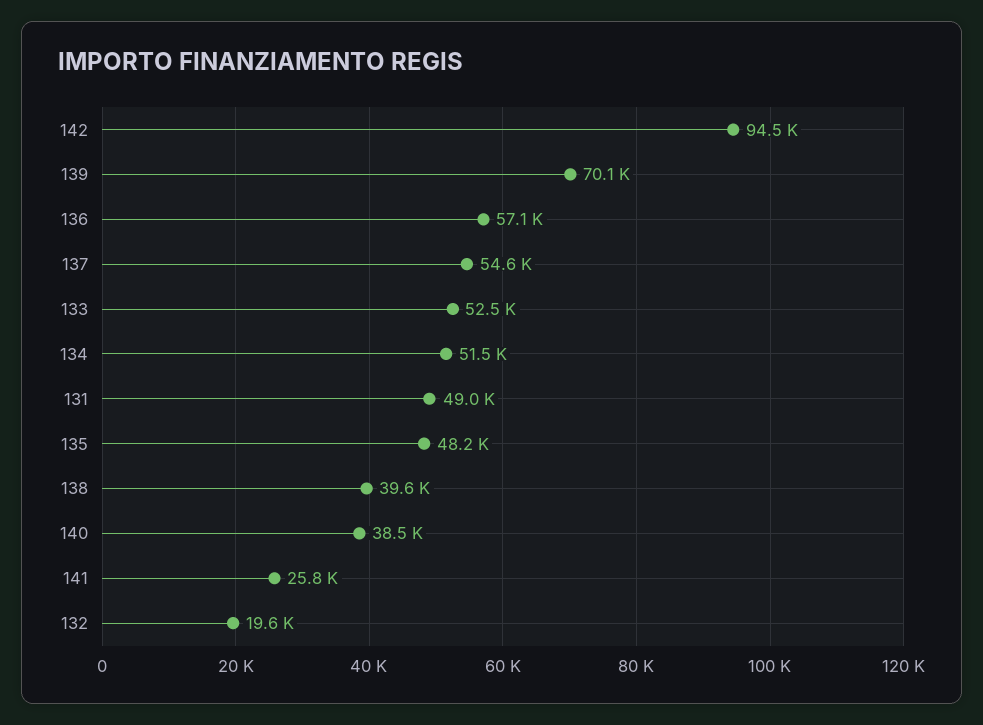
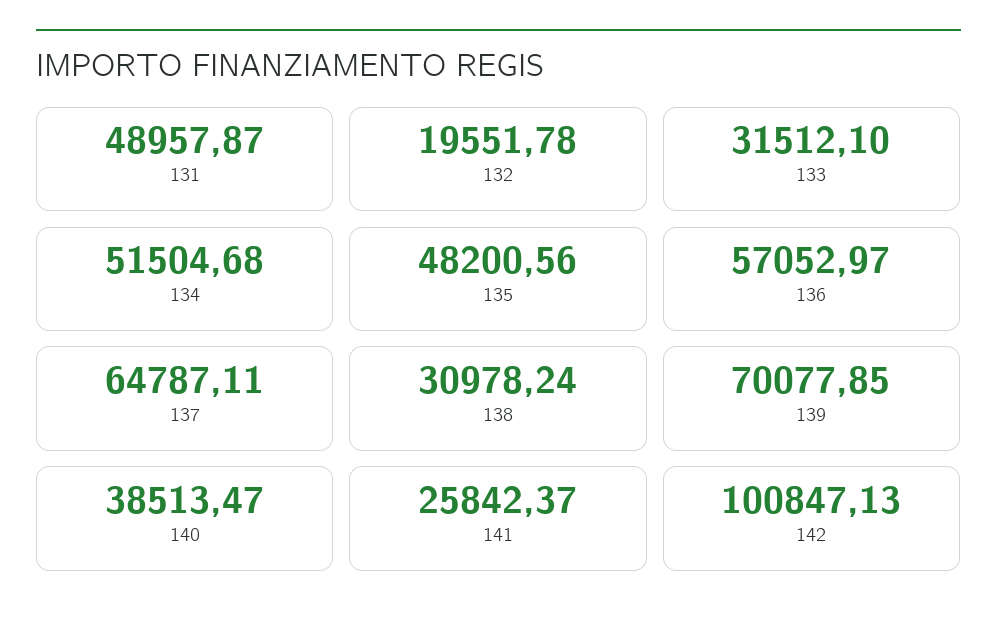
142: 94500 -> 100847.13
137: 54600 -> 64787.11
133: 52500 -> 31512.1
138: 39600 -> 30978.24

